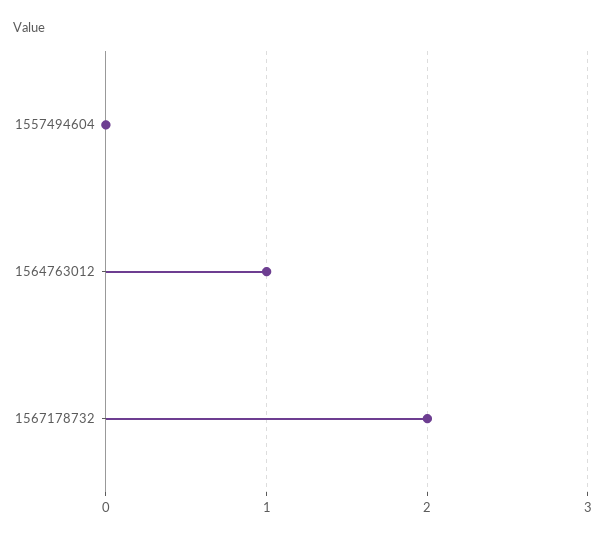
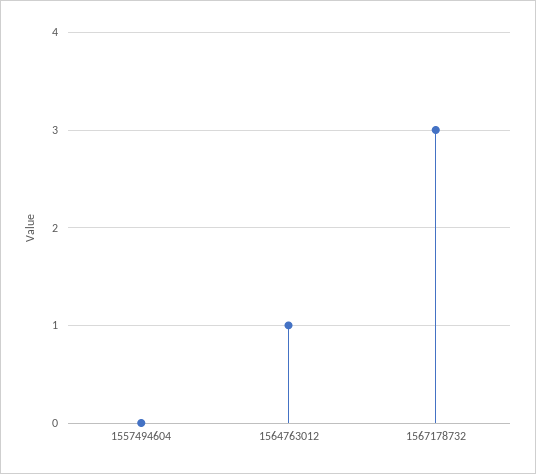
1567178732: 2 -> 3

